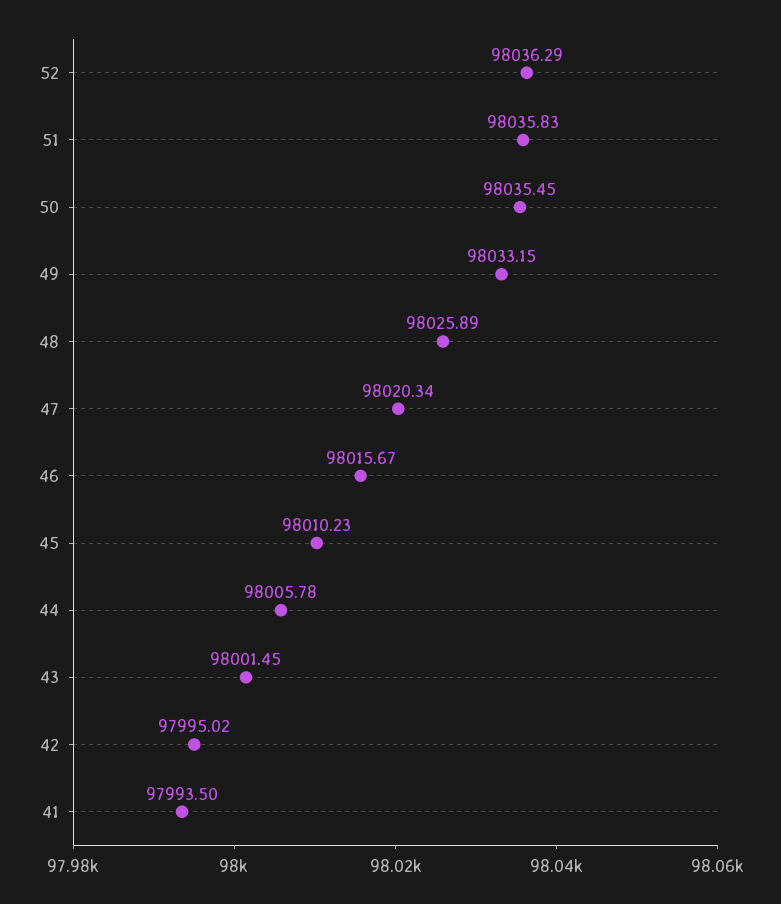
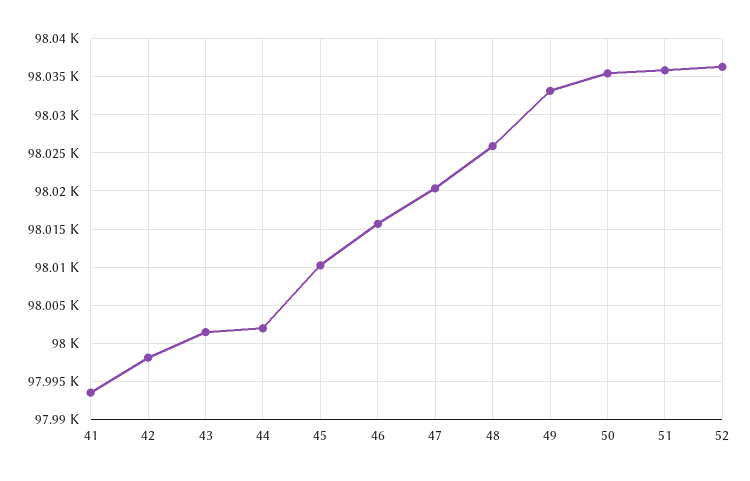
44: 98005.78 -> 98002
42: 97995.02 -> 97998

